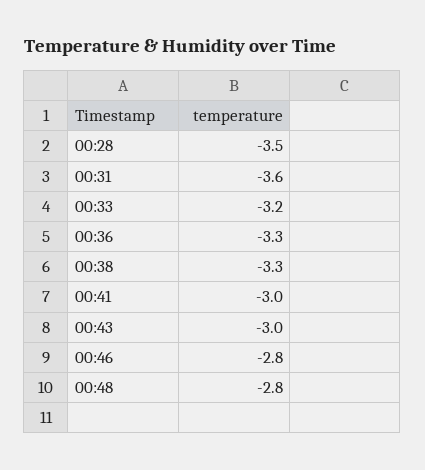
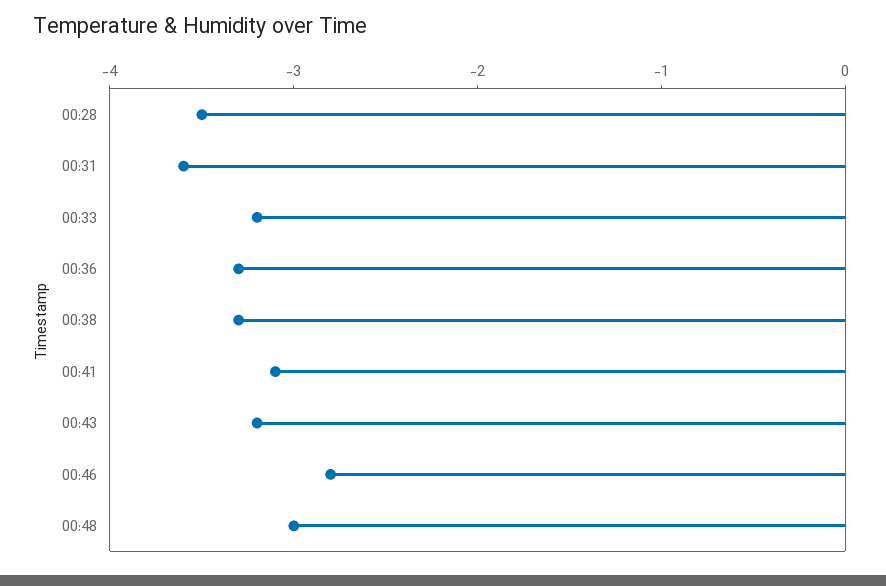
00:41: -3 -> -3.1
00:43: -3 -> -3.2
00:48: -2.8 -> -3

